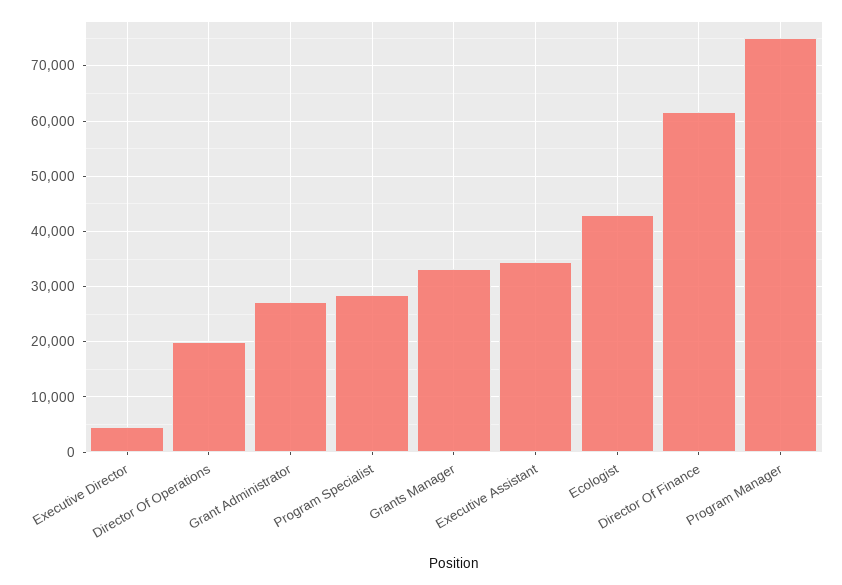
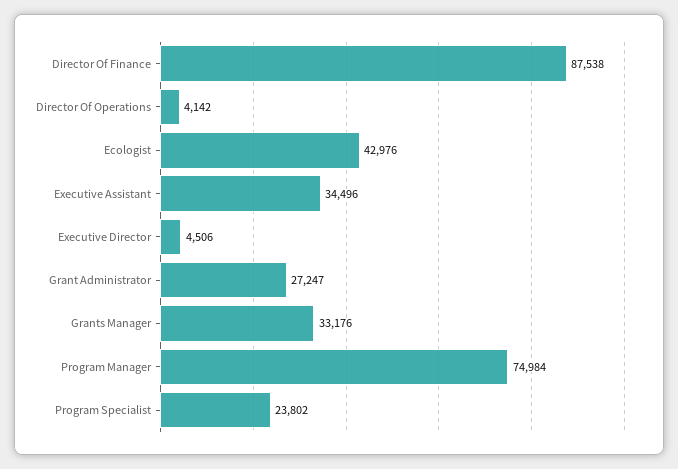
Director Of Operations: 20000 -> 4142
Program Specialist: 28000 -> 23802
Director Of Finance: 62000 -> 87538

